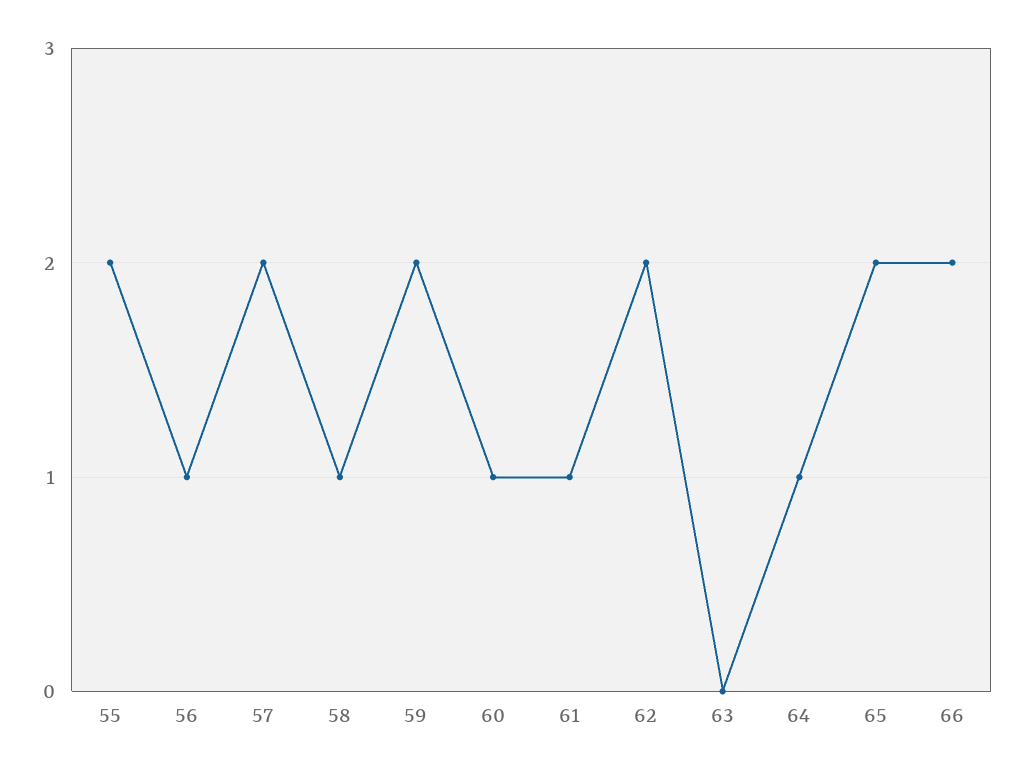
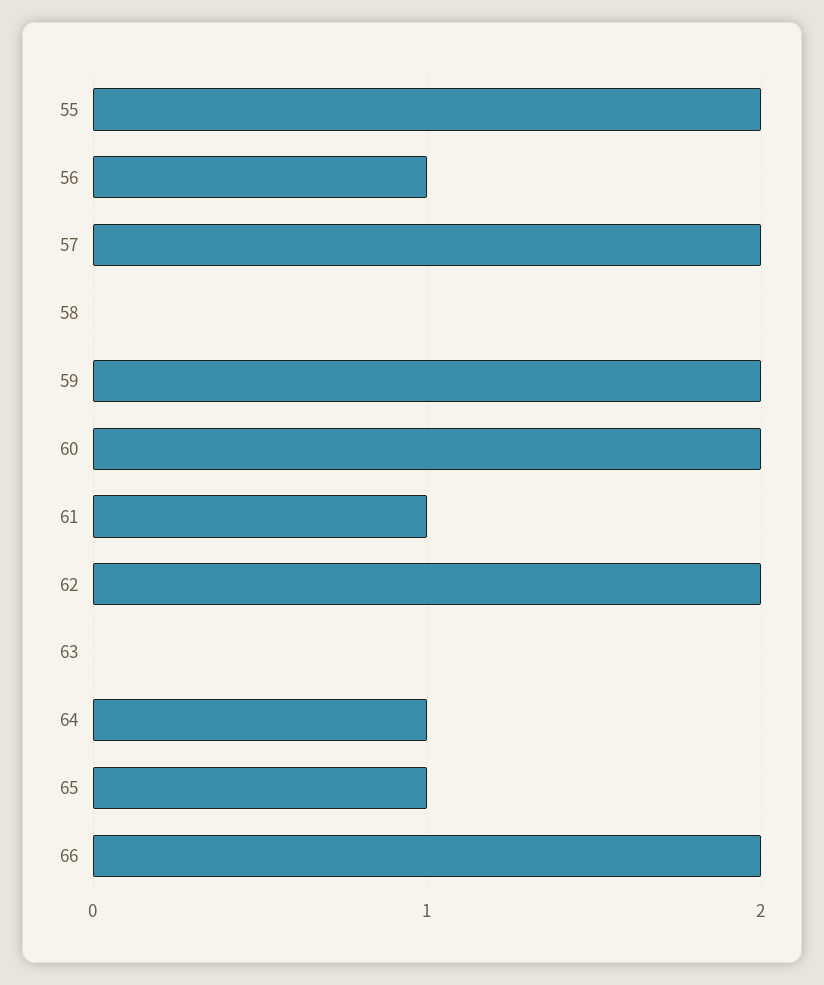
58: 1 -> 0
60: 1 -> 2
65: 2 -> 1

